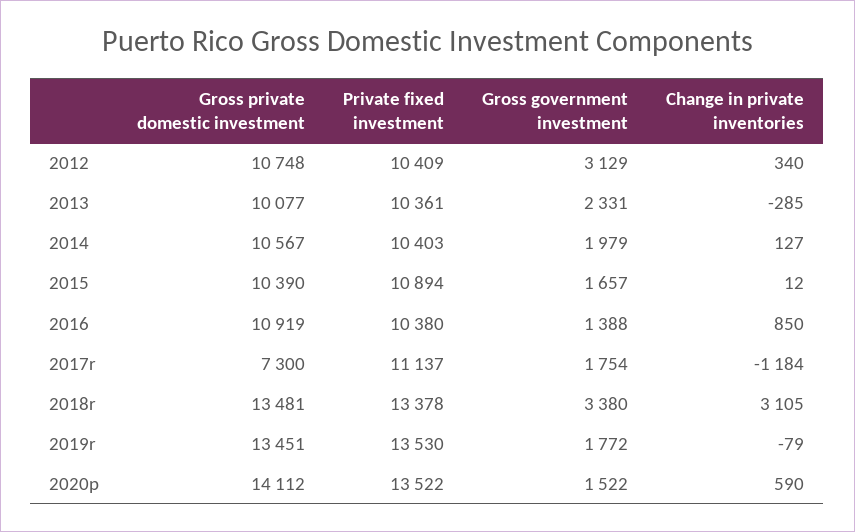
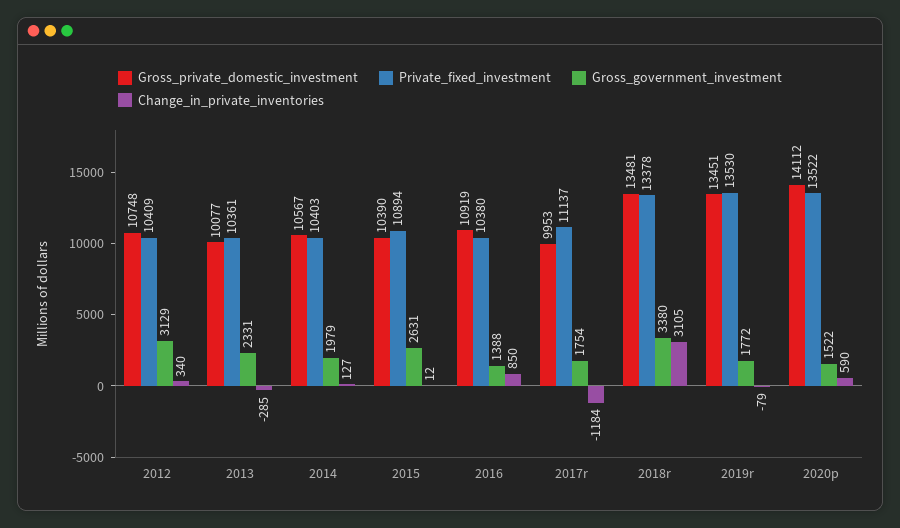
Gross government investment, 2015: 1657 -> 2631
Gross private domestic investment, 2017r: 7300 -> 9953

